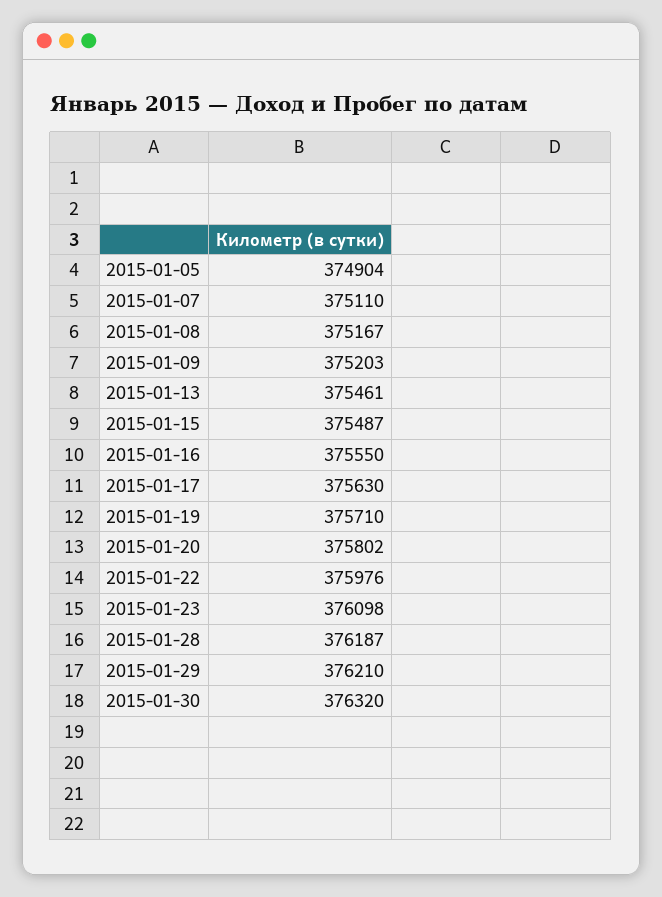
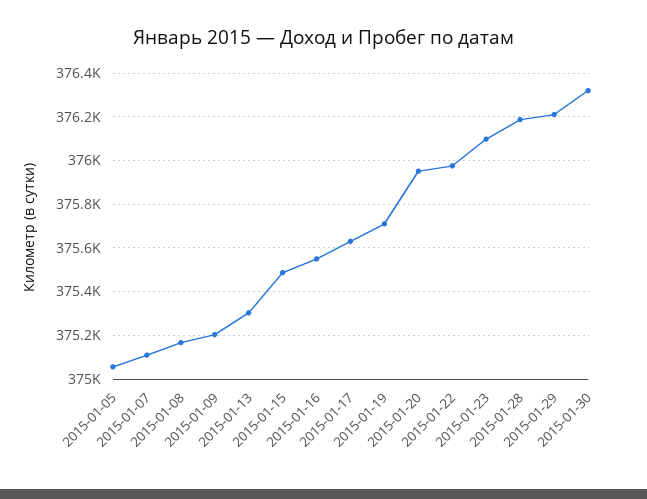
2015-01-05: 374904 -> 375050
2015-01-13: 375461 -> 375300
2015-01-20: 375802 -> 375950

